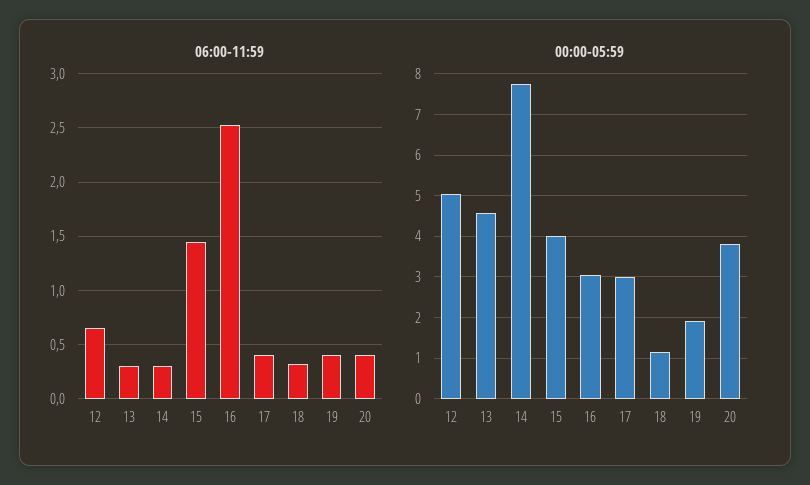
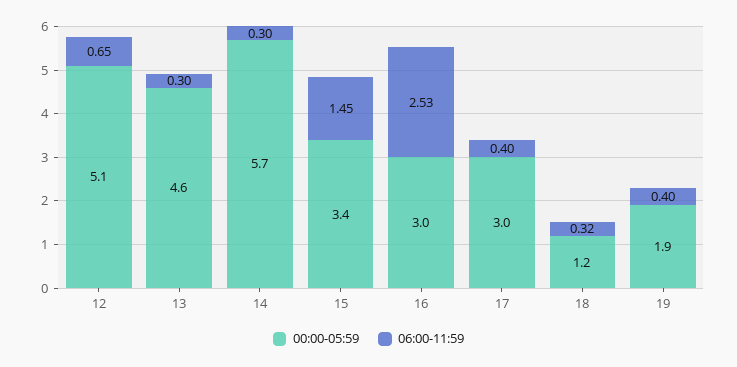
06:00-11:59, 20: 0.4 -> none
00:00-05:59, 14: 7.8 -> 5.7
00:00-05:59, 15: 4 -> 3.4
00:00-05:59, 20: 3.8 -> none

